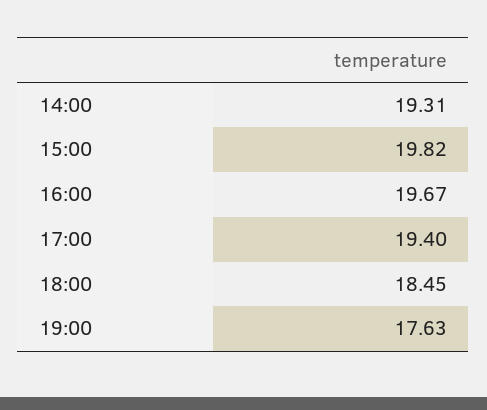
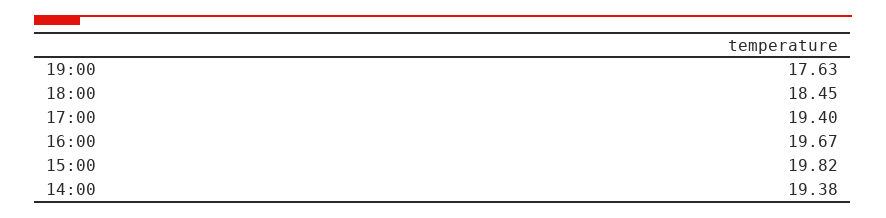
14:00: 19.31 -> 19.38

